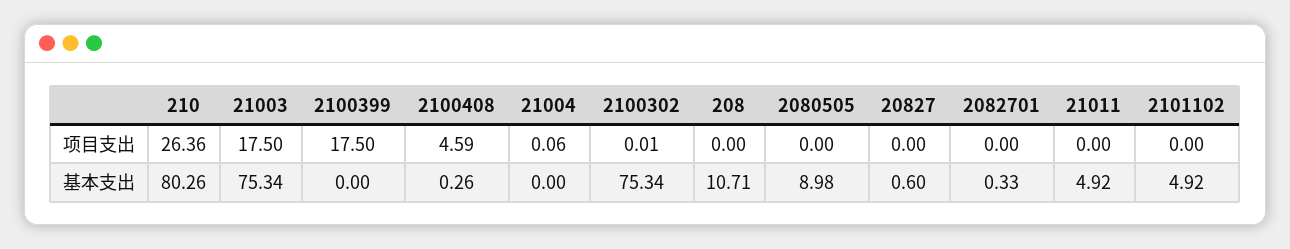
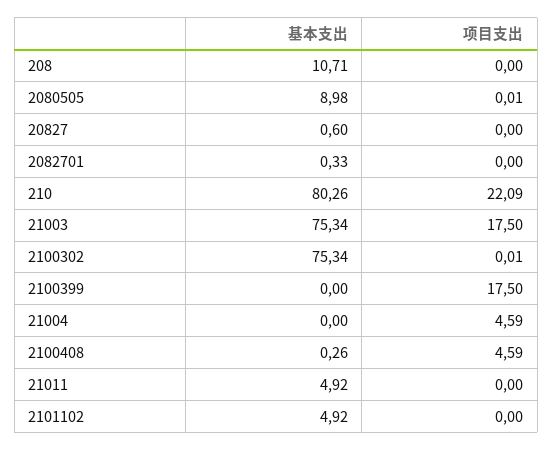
210, 项目支出: 26.36 -> 22.09
21004, 项目支出: 0.06 -> 4.59
2080505, 项目支出: 0 -> 0.01

